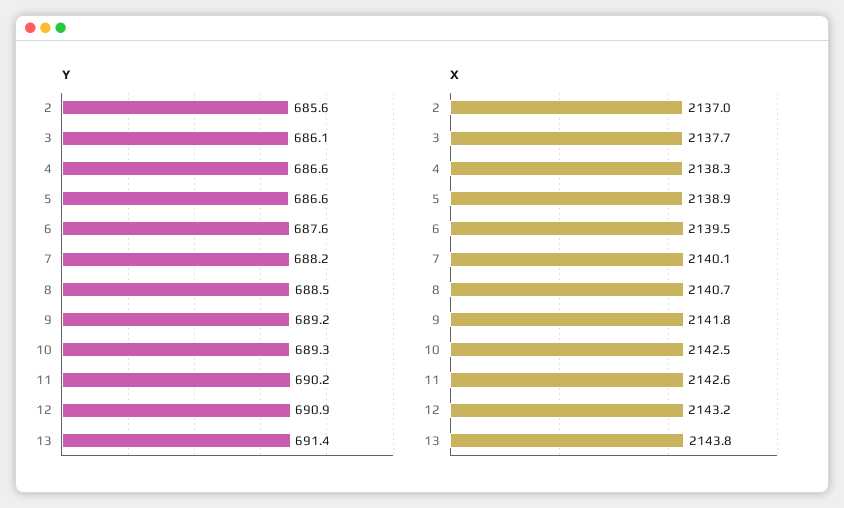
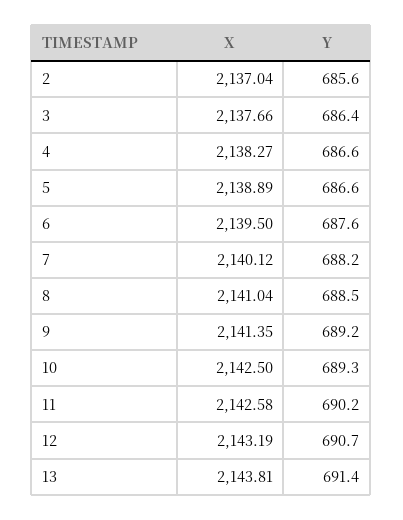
Y, 3: 686.1 -> 686.4
Y, 12: 690.9 -> 690.7
X, 8: 2140.7 -> 2141.04
X, 9: 2141.8 -> 2141.35

